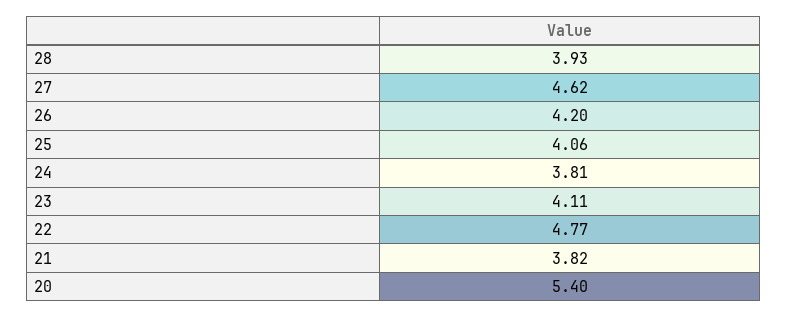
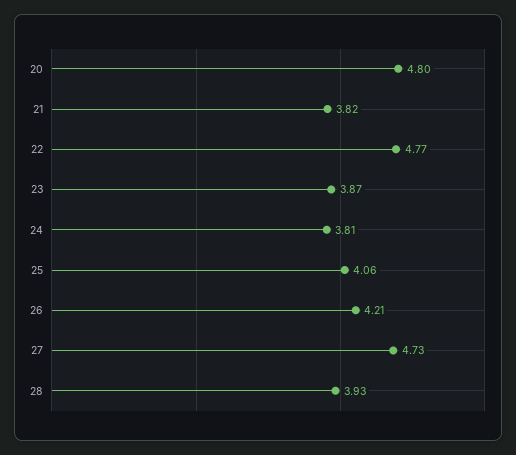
27: 4.62 -> 4.73
26: 4.2 -> 4.21
23: 4.11 -> 3.87
20: 5.4 -> 4.8

